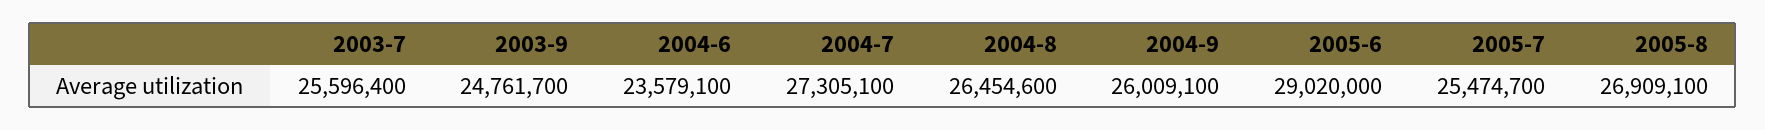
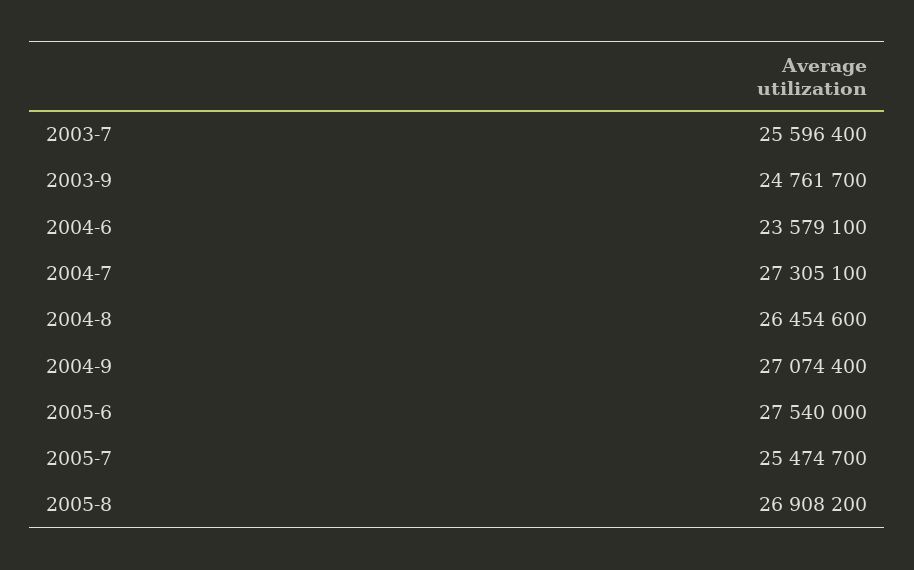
2004-9: 26009100 -> 27074400
2005-6: 29020000 -> 27540000
2005-8: 26909100 -> 26908200

